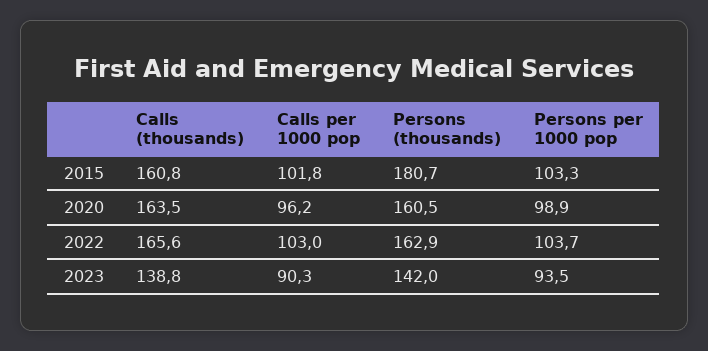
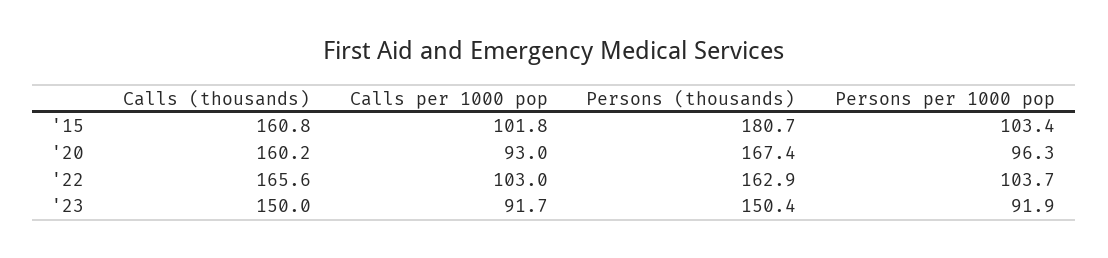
Persons per 1000 pop, 2015: 103.3 -> 103.4
Calls (thousands), 2020: 163.5 -> 160.2
Calls per 1000 pop, 2020: 96.2 -> 93
Persons (thousands), 2020: 160.5 -> 167.4
Persons per 1000 pop, 2020: 98.9 -> 96.3
Calls (thousands), 2023: 138.8 -> 150
Calls per 1000 pop, 2023: 90.3 -> 91.7
Persons (thousands), 2023: 142 -> 150.4
Persons per 1000 pop, 2023: 93.5 -> 91.9

